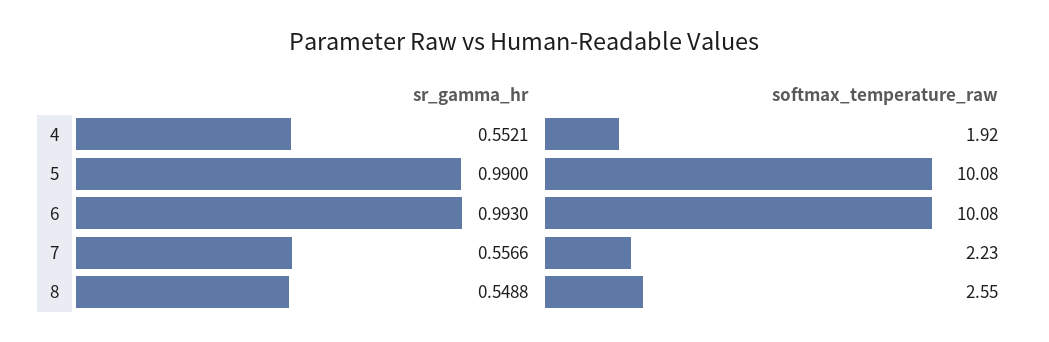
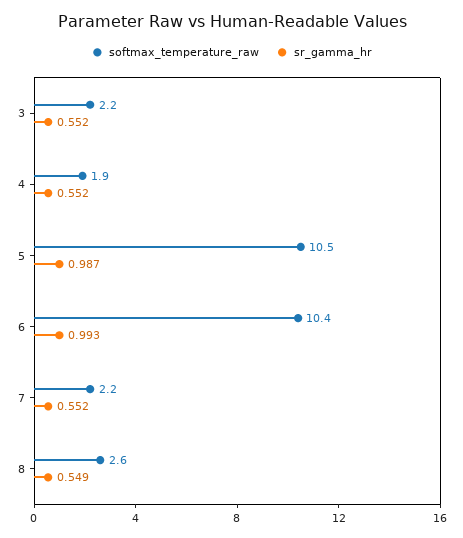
sr_gamma_hr, 5: 0.99 -> 0.987
softmax_temperature_raw, 5: 10.08 -> 10.5
softmax_temperature_raw, 6: 10.08 -> 10.4
sr_gamma_hr, 7: 0.5566 -> 0.552
softmax_temperature_raw, 3: none -> 2.2
sr_gamma_hr, 3: none -> 0.552

